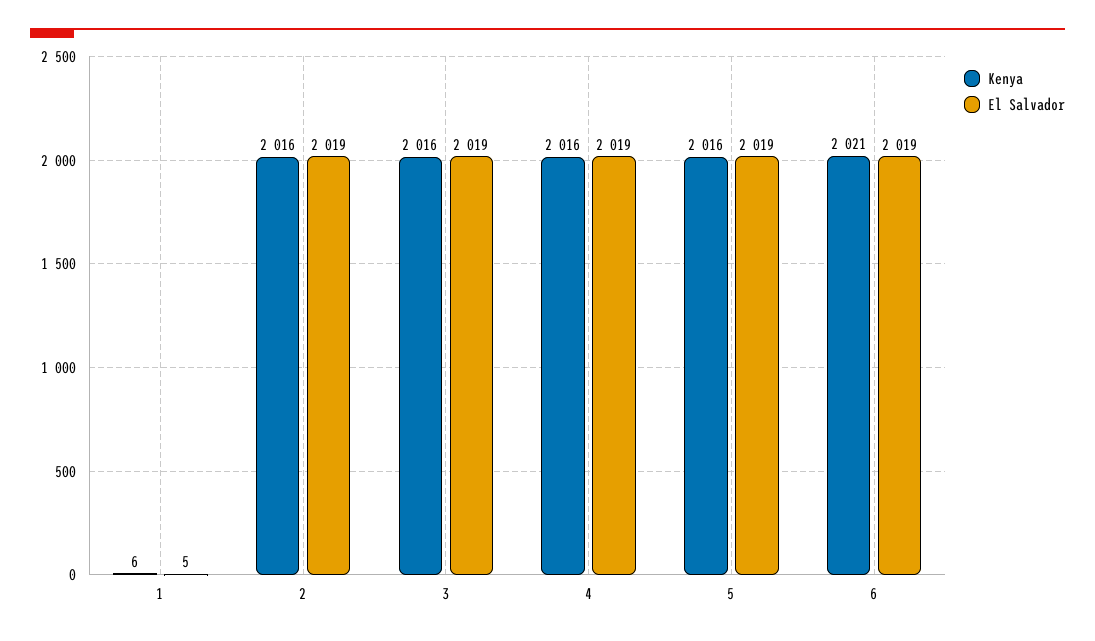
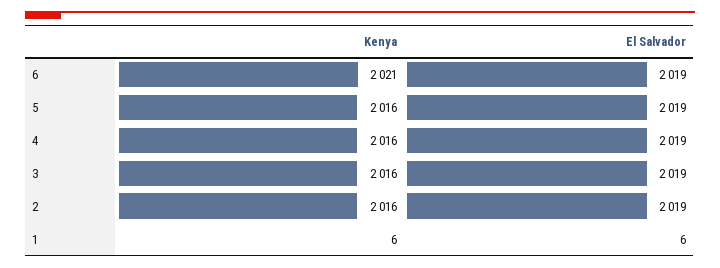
El Salvador, 1: 5 -> 6

